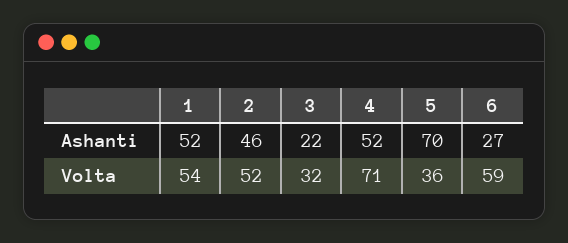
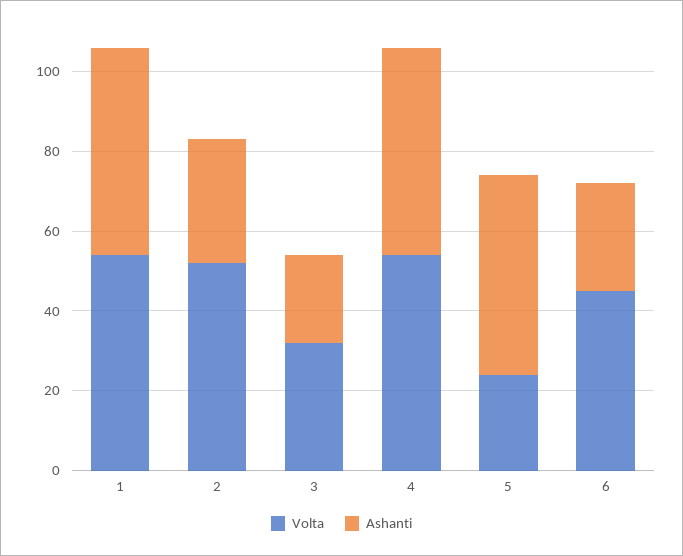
Ashanti, 2: 46 -> 30
Ashanti, 5: 70 -> 50
Volta, 4: 71 -> 55
Volta, 5: 36 -> 25
Volta, 6: 59 -> 45

